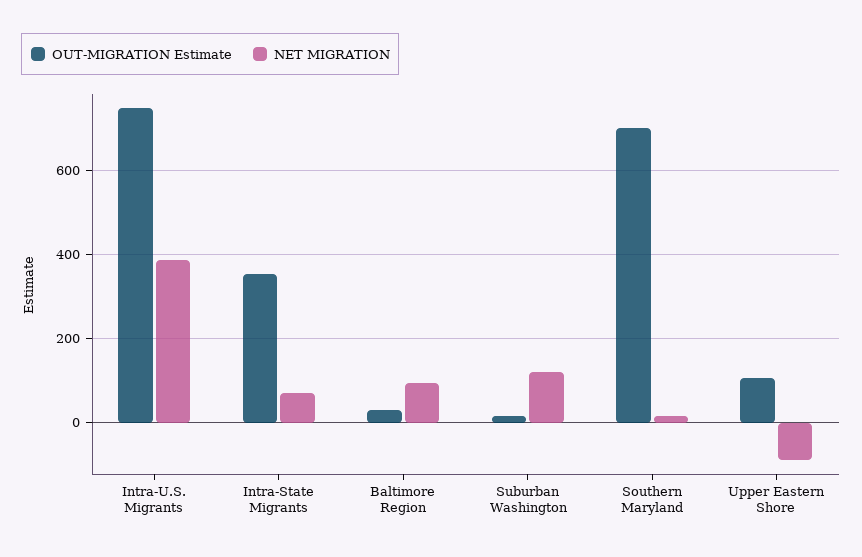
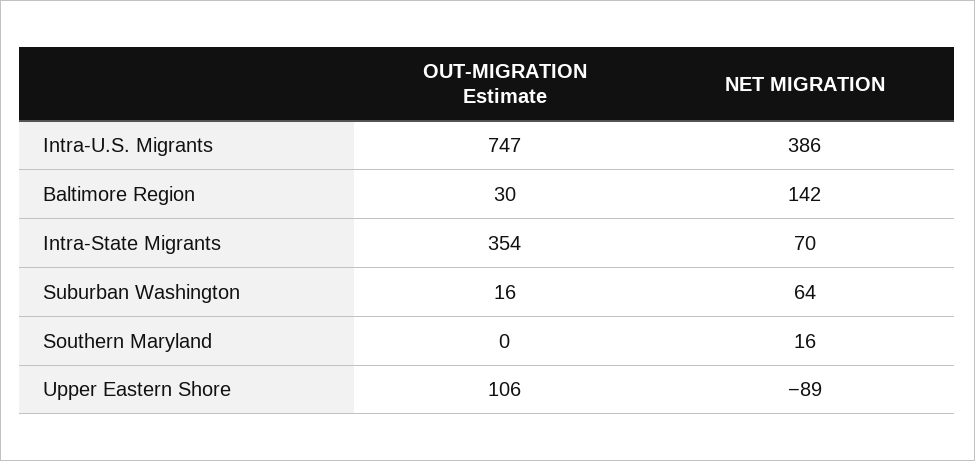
NET MIGRATION, Baltimore Region: 100 -> 142
NET MIGRATION, Suburban Washington: 120 -> 64
OUT-MIGRATION Estimate, Southern Maryland: 700 -> 0

